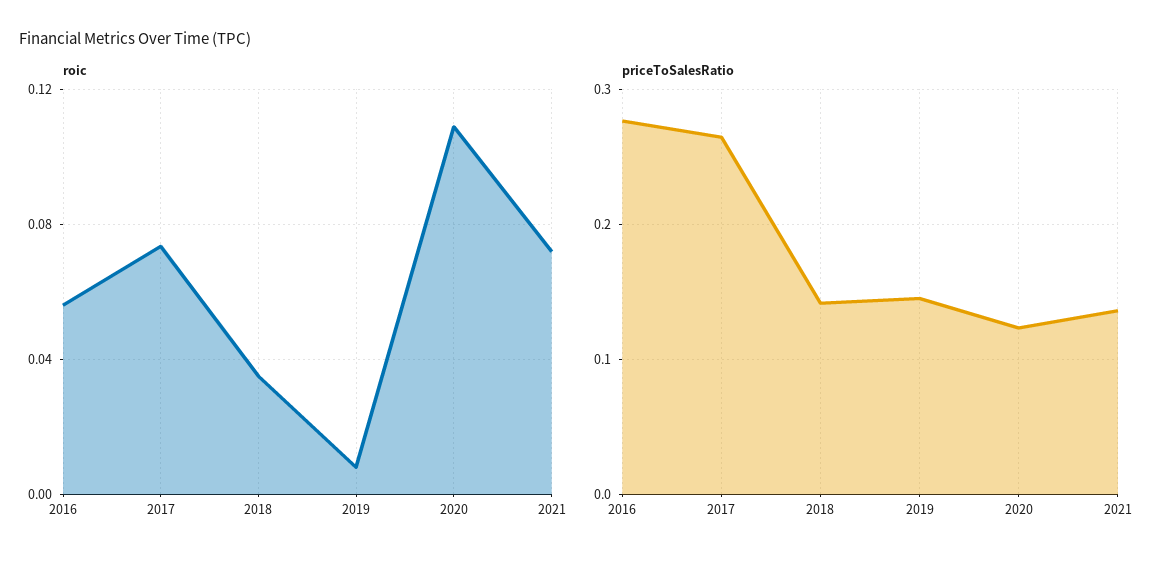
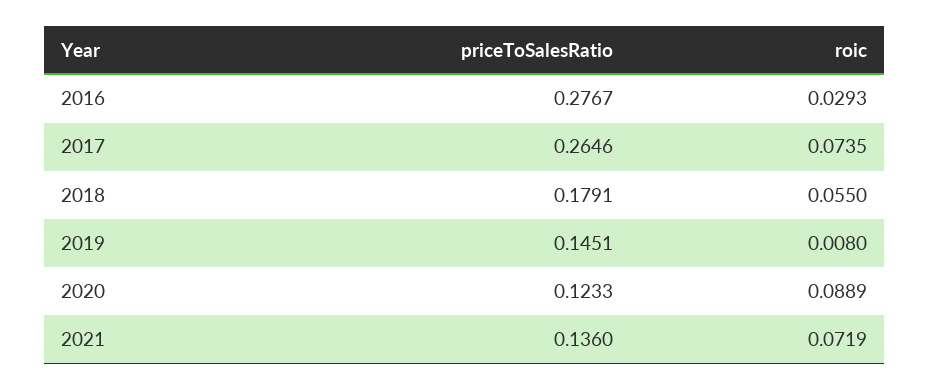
roic, 2016: 0.055 -> 0.0293
roic, 2018: 0.035 -> 0.055
roic, 2020: 0.11 -> 0.0889
priceToSalesRatio, 2018: 0.14 -> 0.1791

